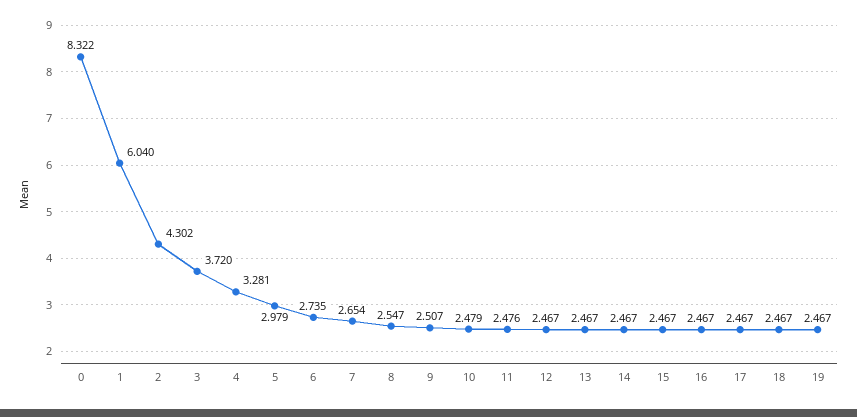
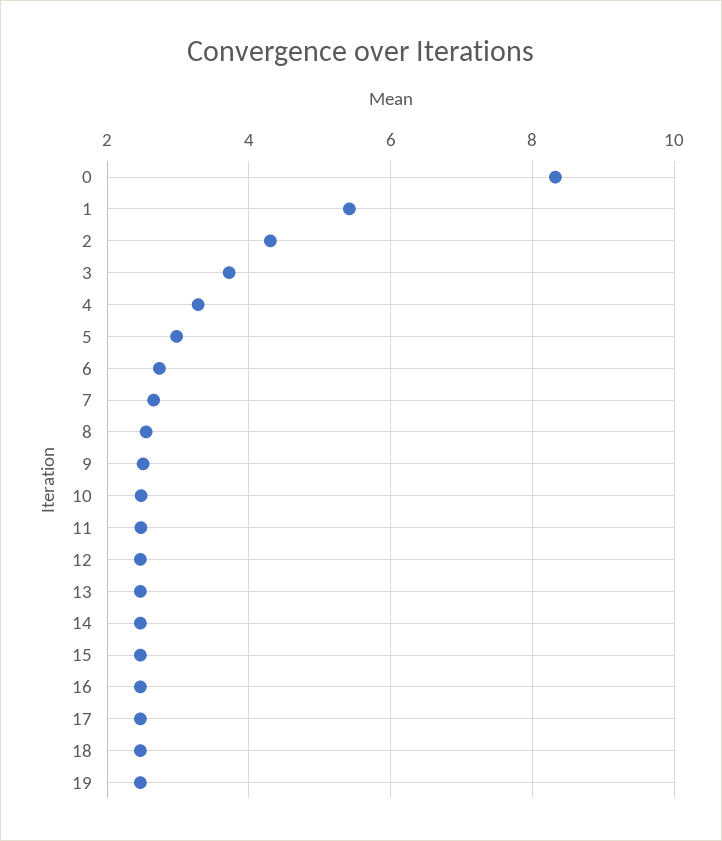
1: 6.04 -> 5.4

